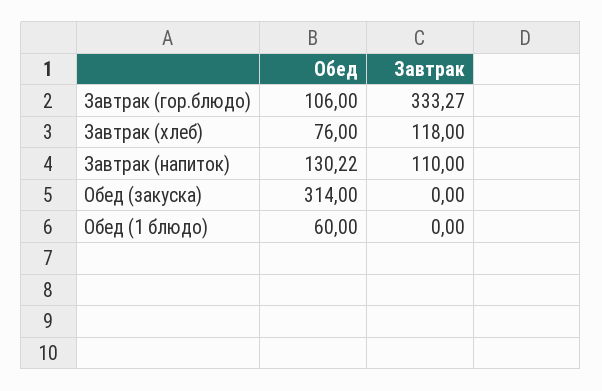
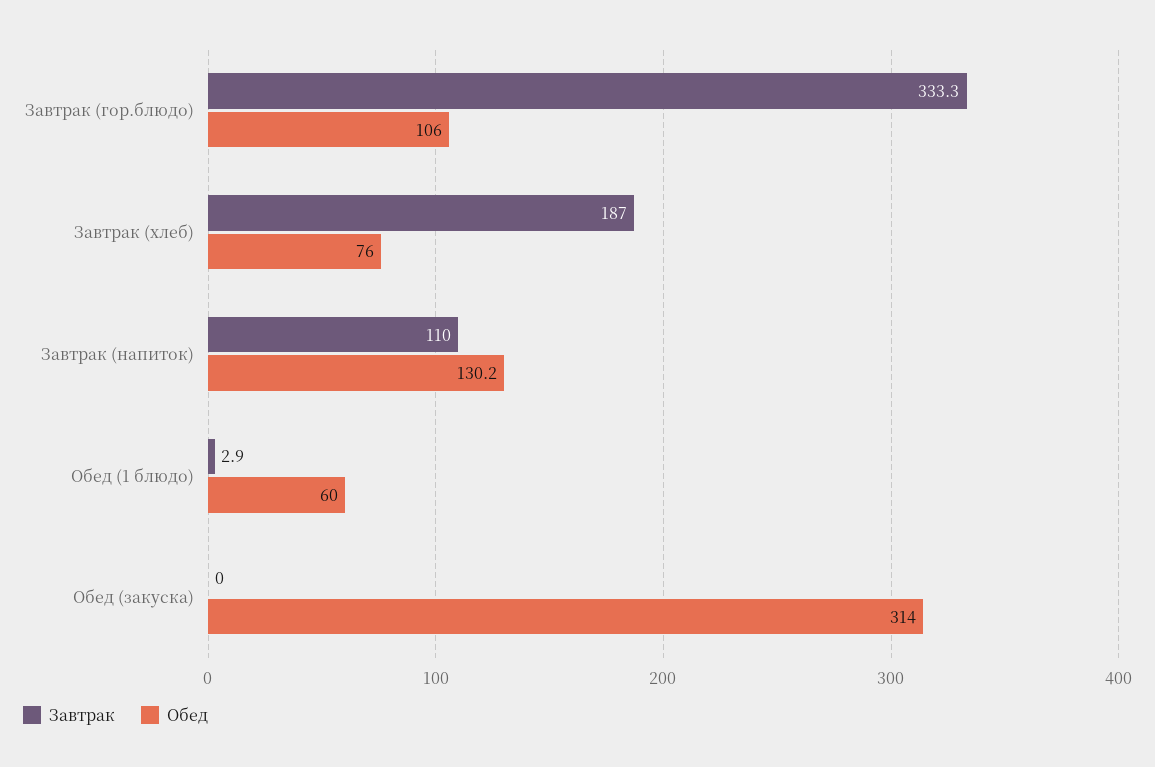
Завтрак, Завтрак (хлеб): 118 -> 187
Завтрак, Обед (1 блюдо): 0 -> 2.9

